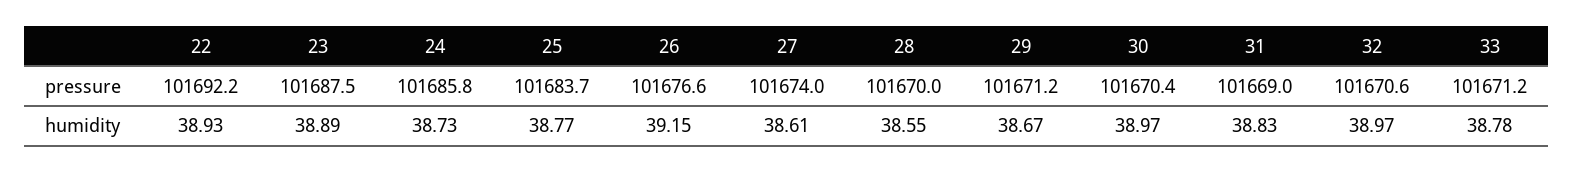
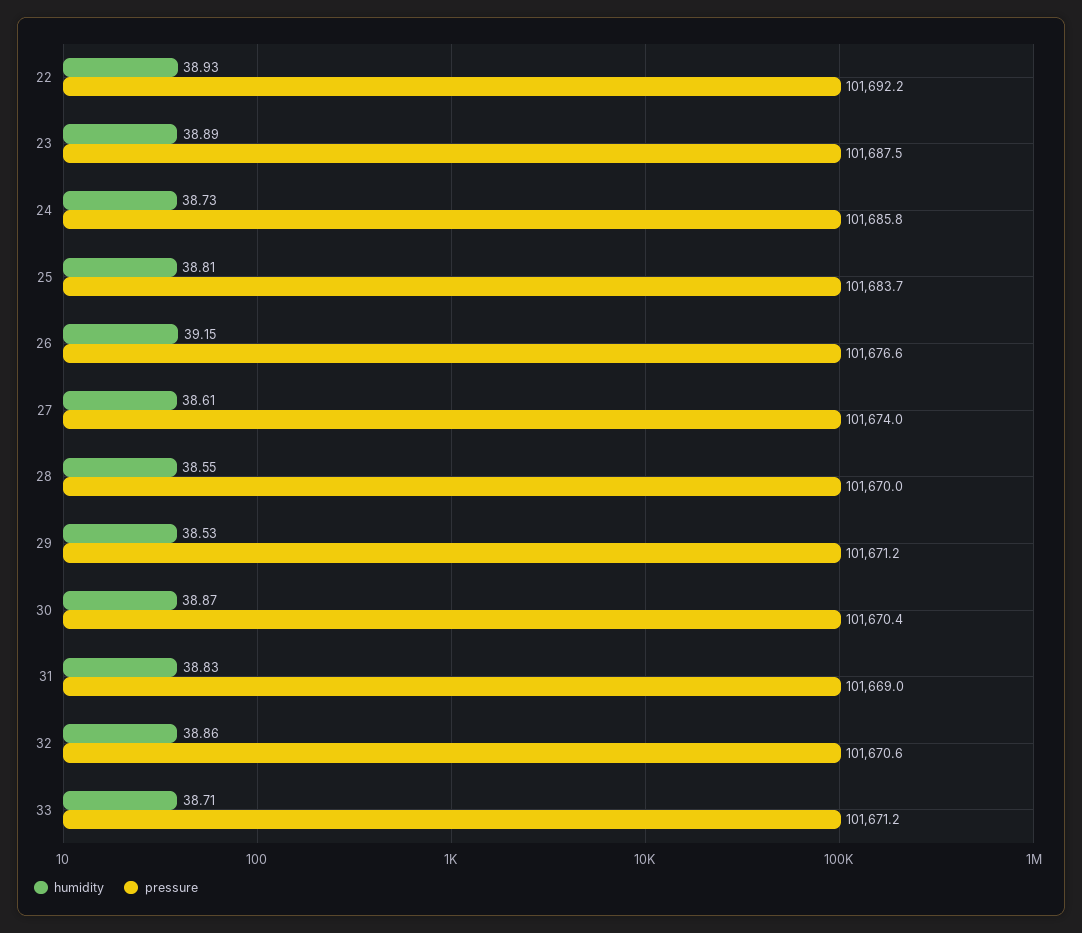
humidity, 25: 38.77 -> 38.81
humidity, 29: 38.67 -> 38.53
humidity, 30: 38.97 -> 38.87
humidity, 32: 38.97 -> 38.86
humidity, 33: 38.78 -> 38.71

